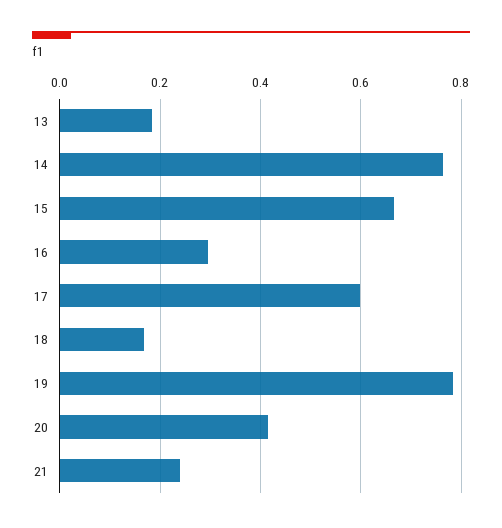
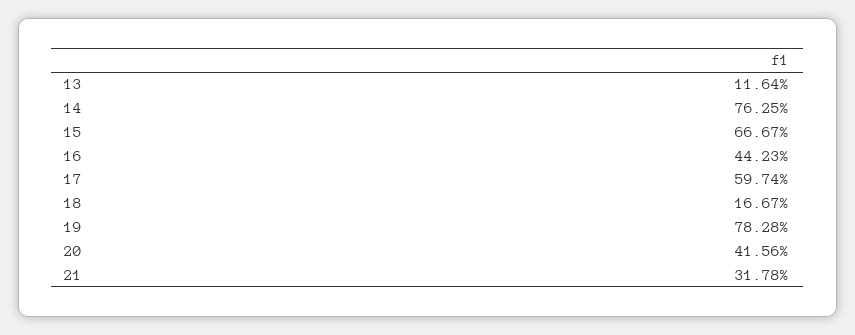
13: 0.18 -> 0.1164
16: 0.3 -> 0.4423
21: 0.24 -> 0.3178

